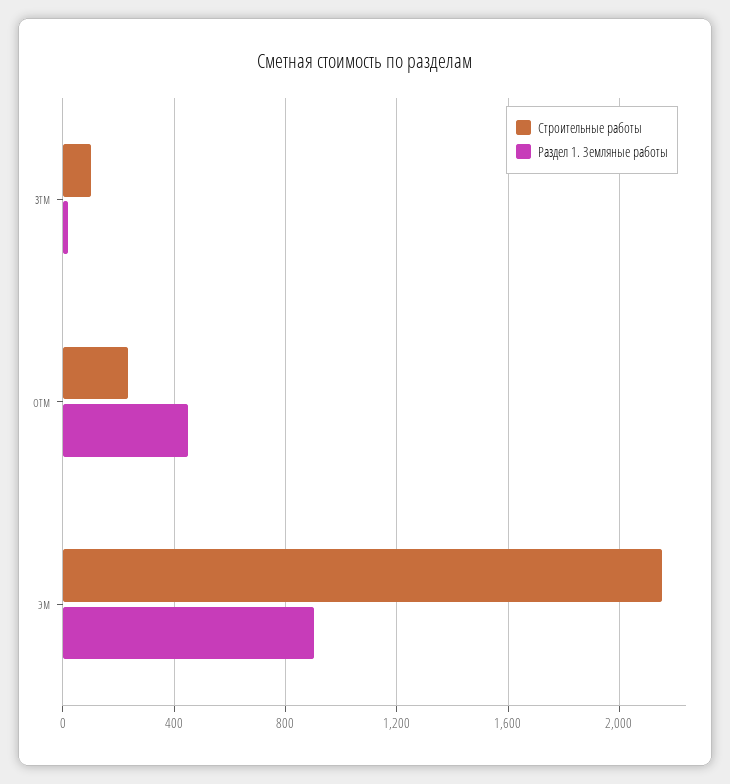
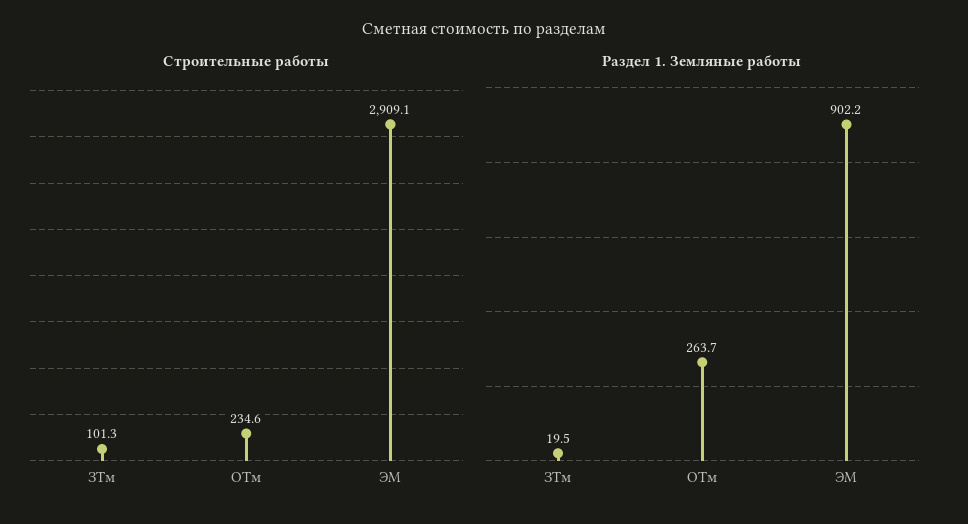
Раздел 1. Земляные работы, отм: 450 -> 263.7
Строительные работы, эм: 2150 -> 2909.1

